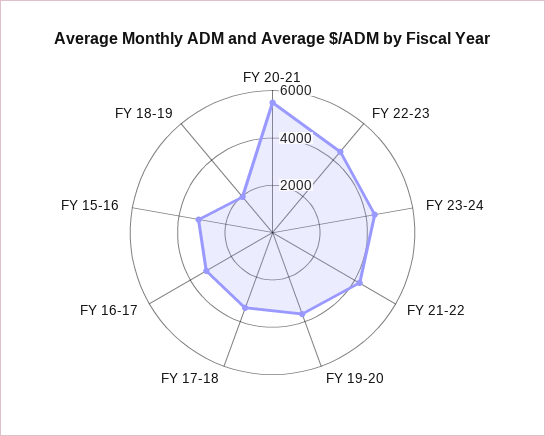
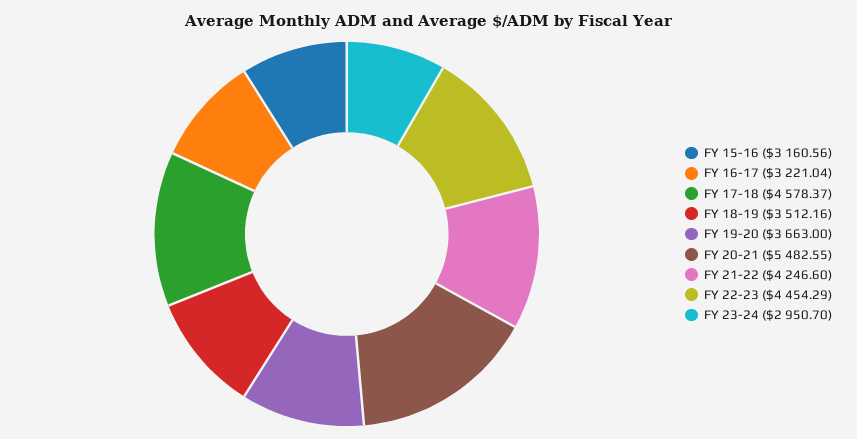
FY 23-24: 4500 -> 2950.7
FY 17-18: 3500 -> 4578.37
FY 18-19: 2000 -> 3512.16

